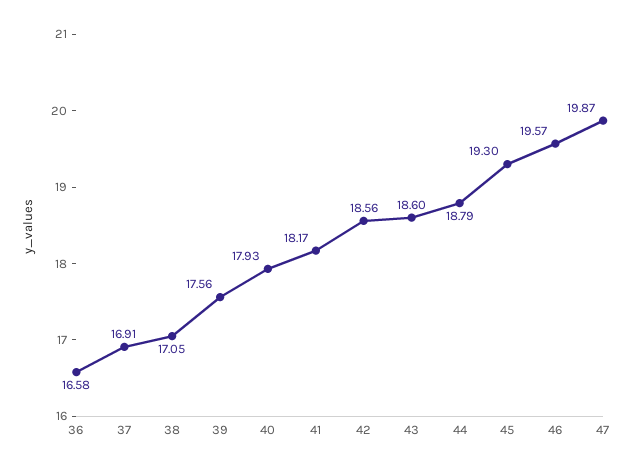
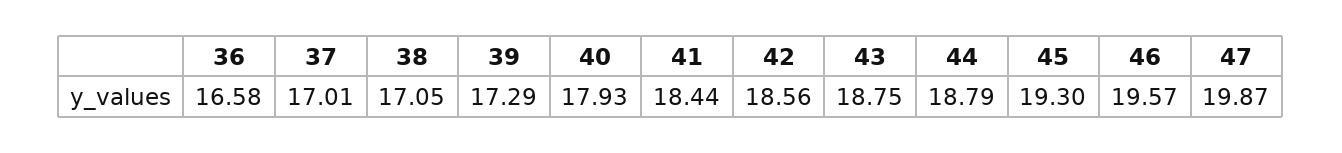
37: 16.91 -> 17.01
39: 17.56 -> 17.29
41: 18.17 -> 18.44
43: 18.6 -> 18.75

